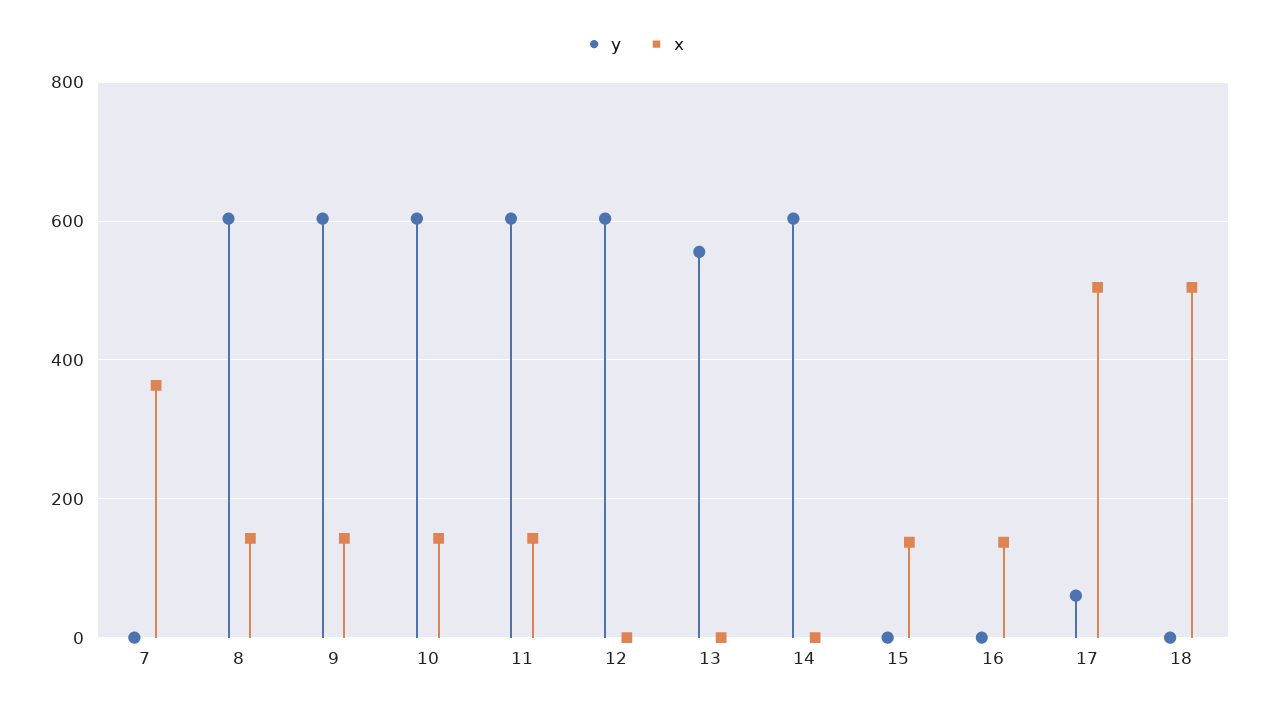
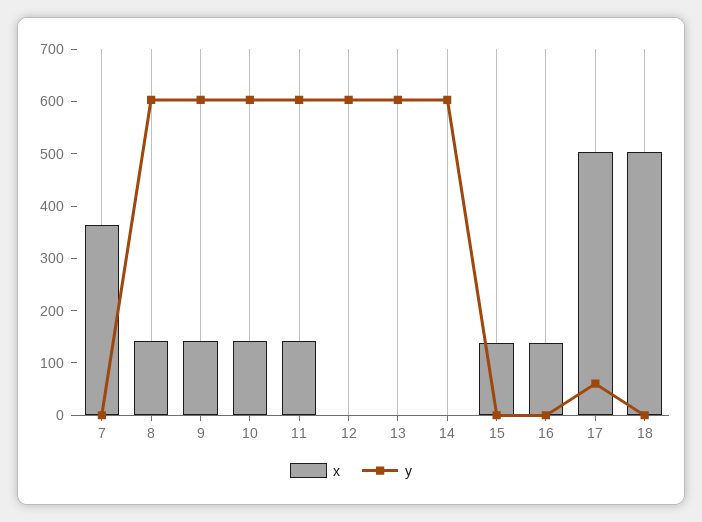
y, 13: 560 -> 600

